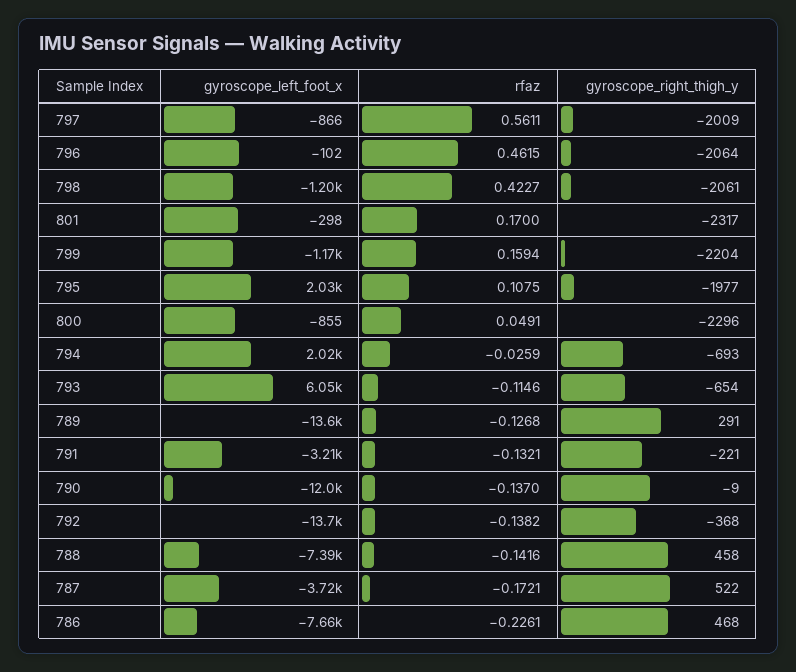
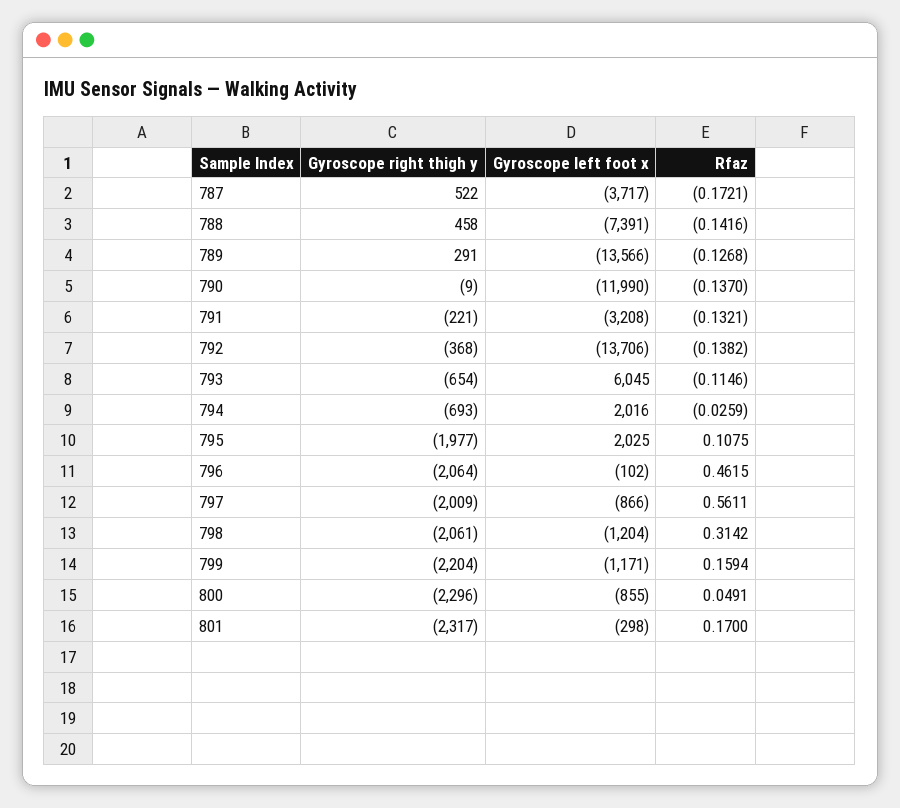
rfaz, 798: 0.4227 -> 0.3142
gyroscope_left_foot_x, 786: -7660 -> none
rfaz, 786: -0.2261 -> none
gyroscope_right_thigh_y, 786: 468 -> none

